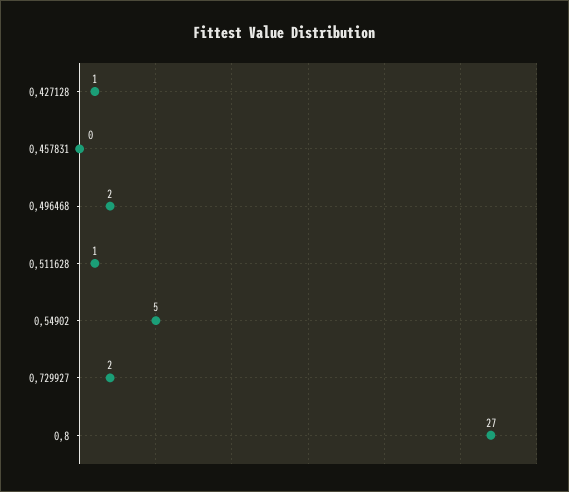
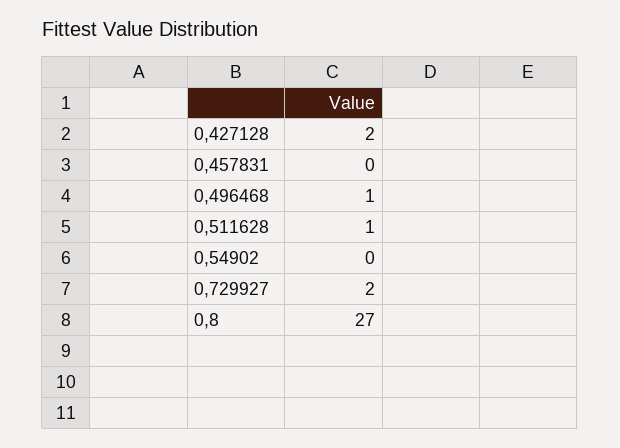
0,427128: 1 -> 2
0,496468: 2 -> 1
0,54902: 5 -> 0

